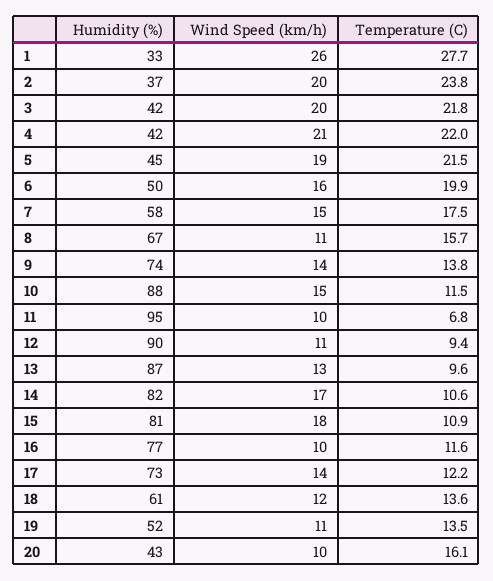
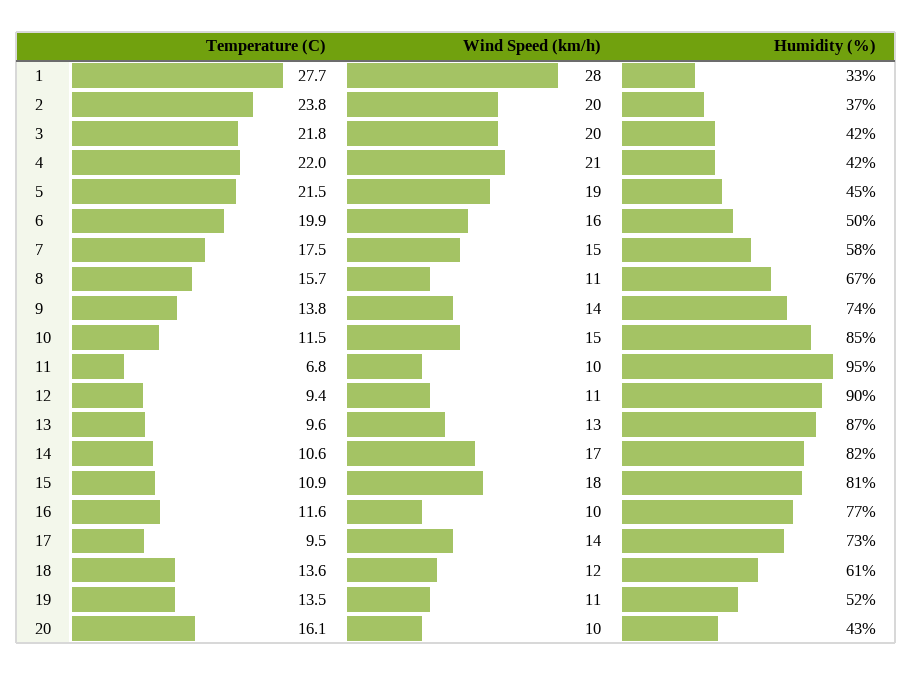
Wind Speed (km/h), 1: 26 -> 28
Humidity (%), 10: 88 -> 85
Temperature (C), 17: 12.2 -> 9.5

